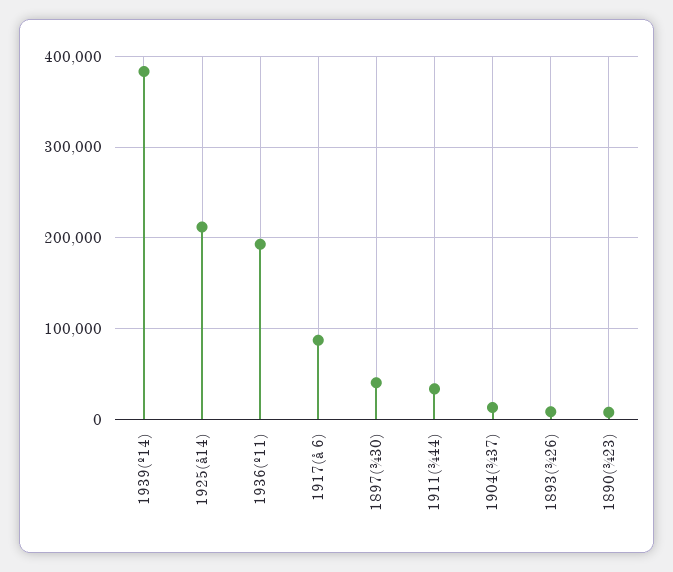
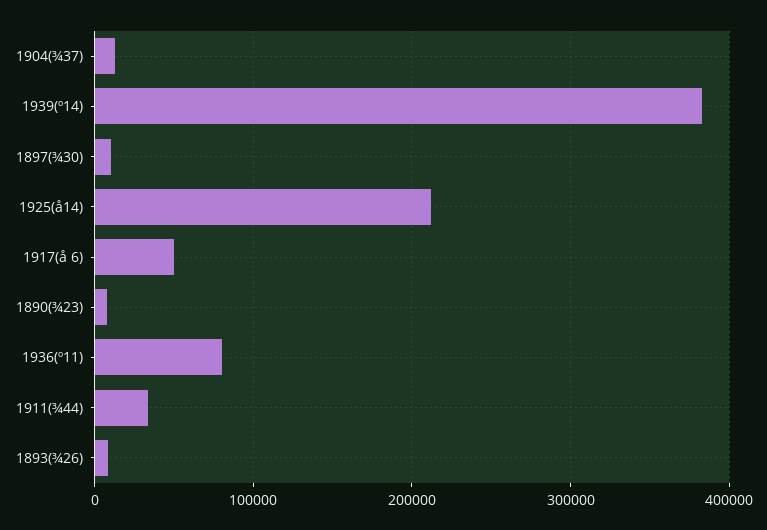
1936(º11): 190000 -> 80000
1917(å 6): 90000 -> 50000
1897(¾30): 40000 -> 10000

